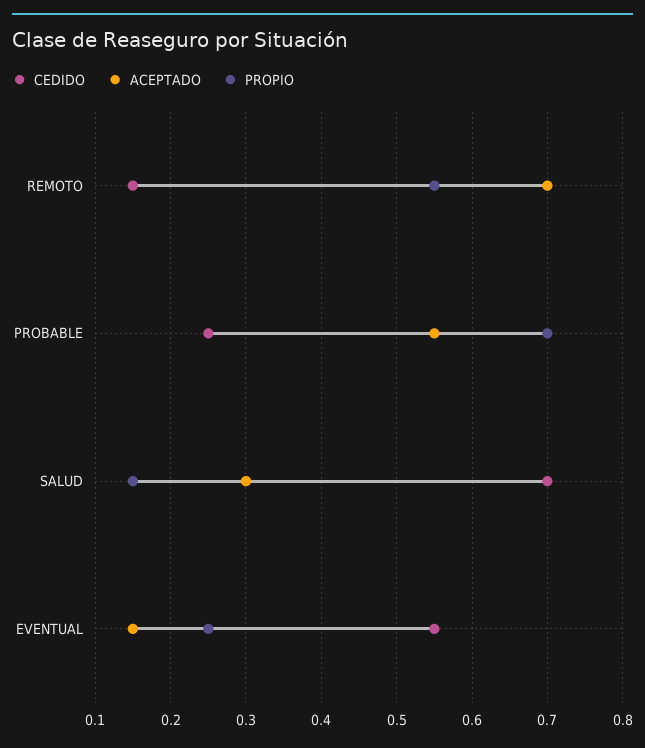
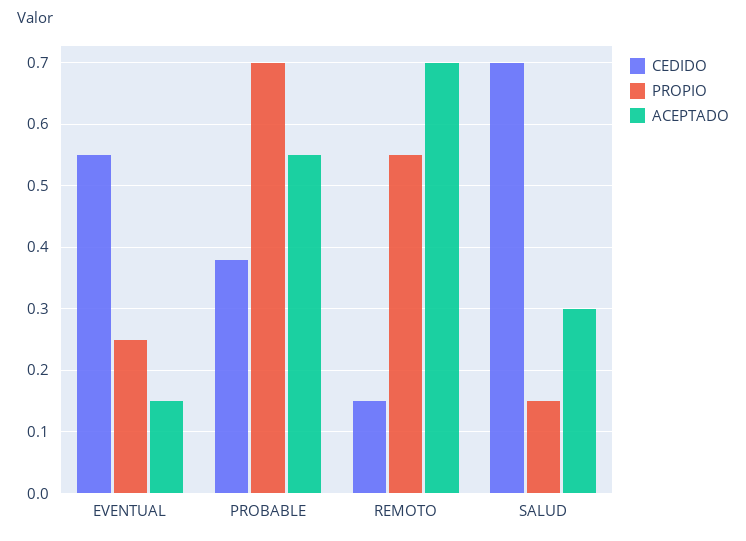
CEDIDO, PROBABLE: 0.25 -> 0.38

